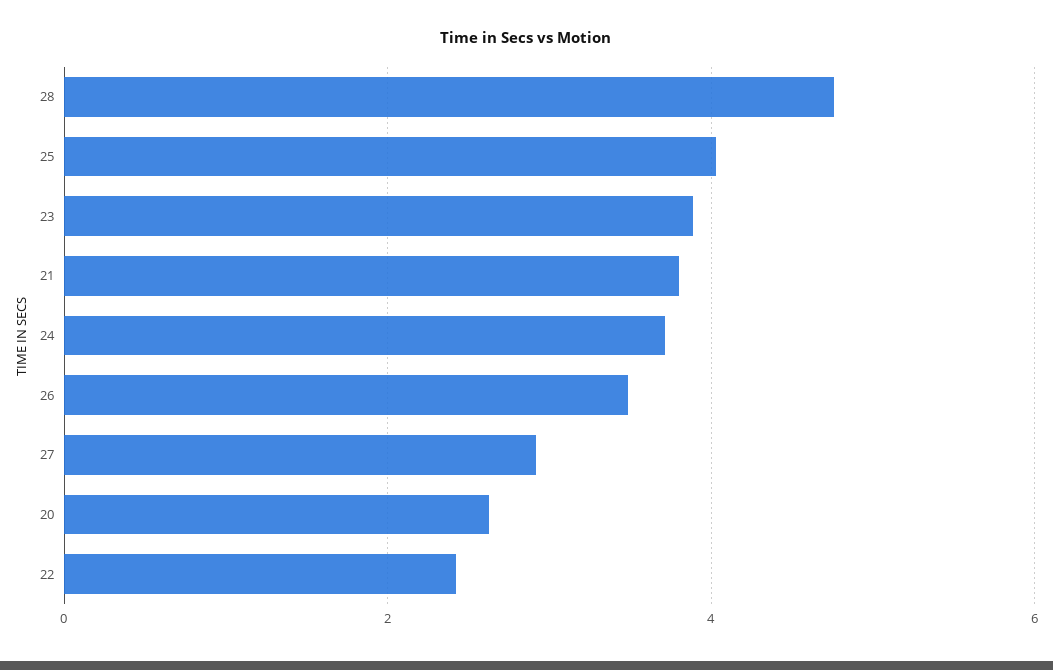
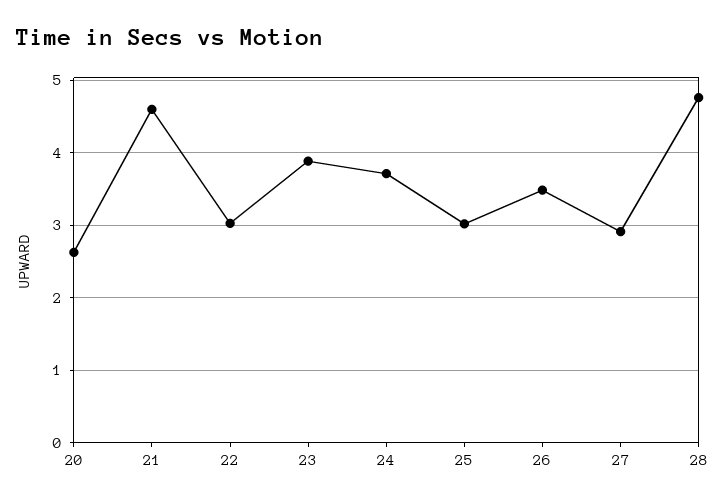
25: 4 -> 3
21: 3.8 -> 4.6
22: 2.4 -> 3

